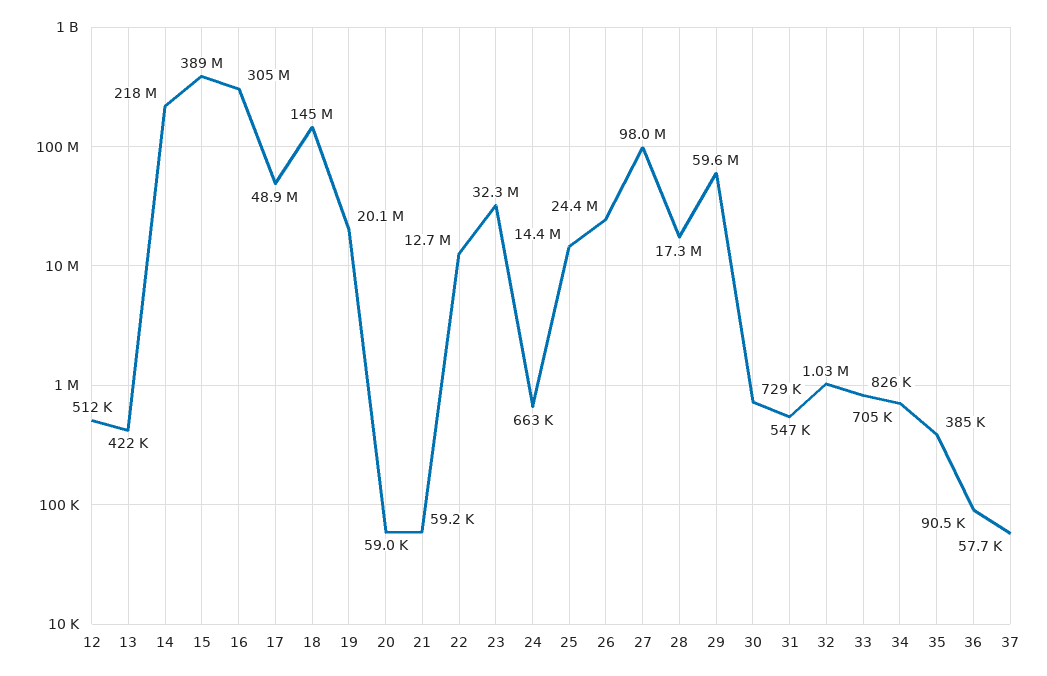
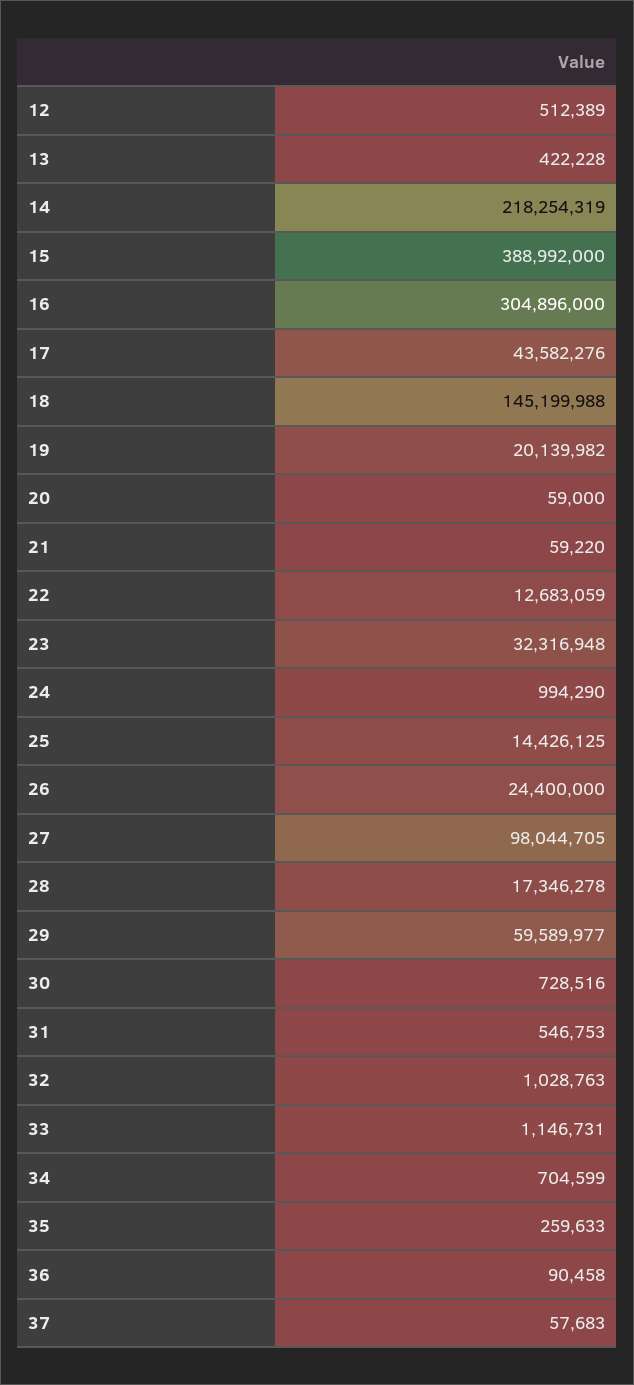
17: 48900000 -> 43582276
24: 663000 -> 994290
33: 826000 -> 1146731
35: 385000 -> 259633

